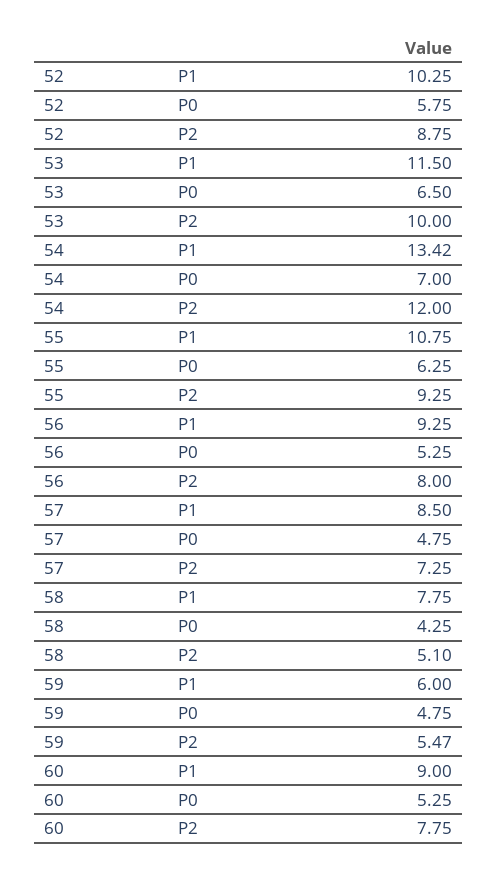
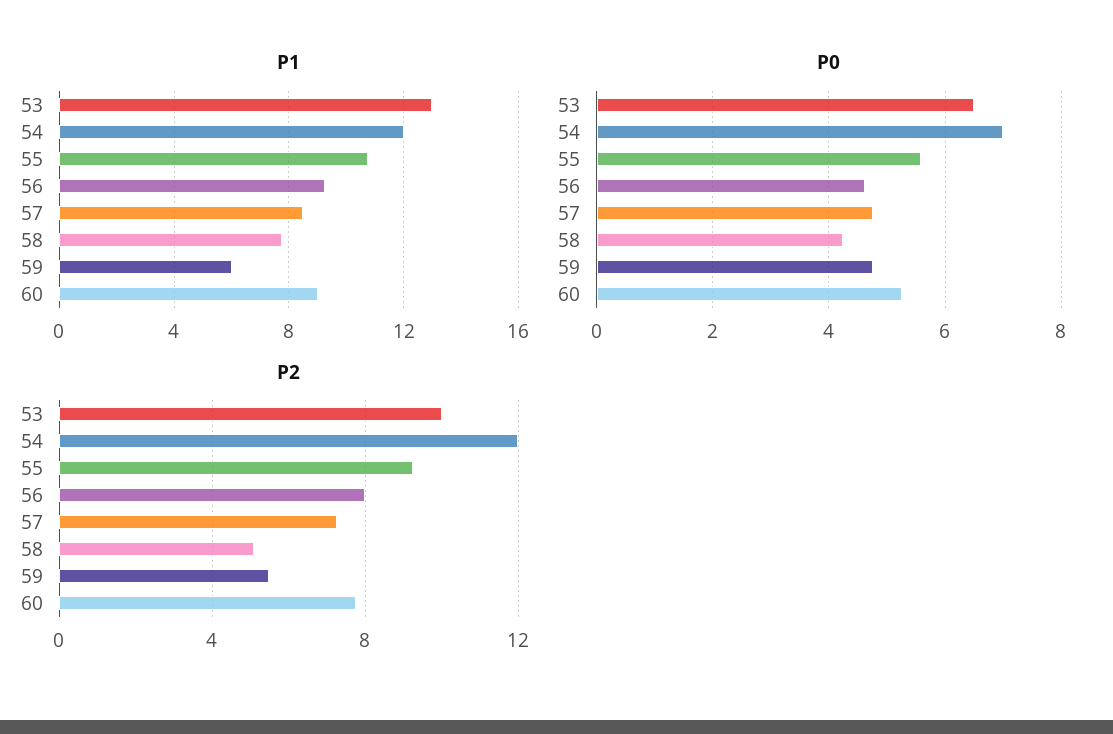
P1, 52: 10.25 -> none
P0, 52: 5.75 -> none
P2, 52: 8.75 -> none
P1, 53: 11.5 -> 13
P1, 54: 13.42 -> 12
P0, 55: 6.25 -> 5.6
P0, 56: 5.25 -> 4.6

